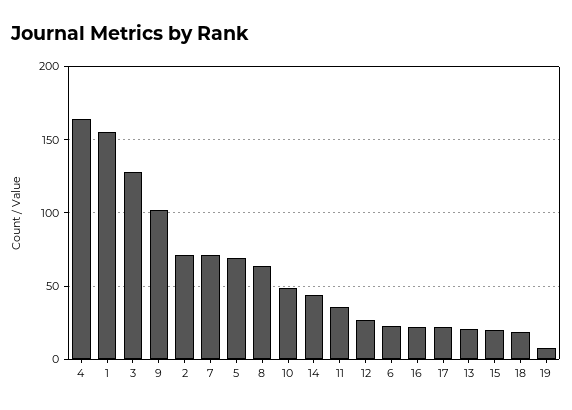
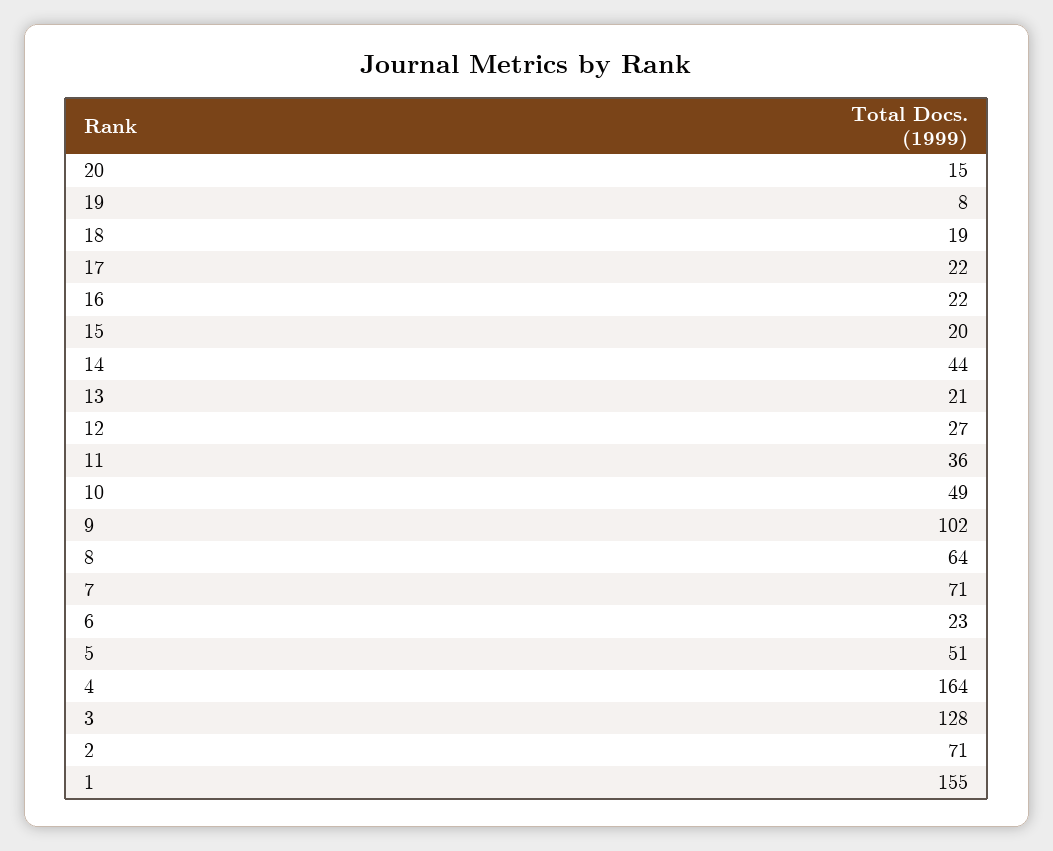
5: 70 -> 51
20: none -> 15

